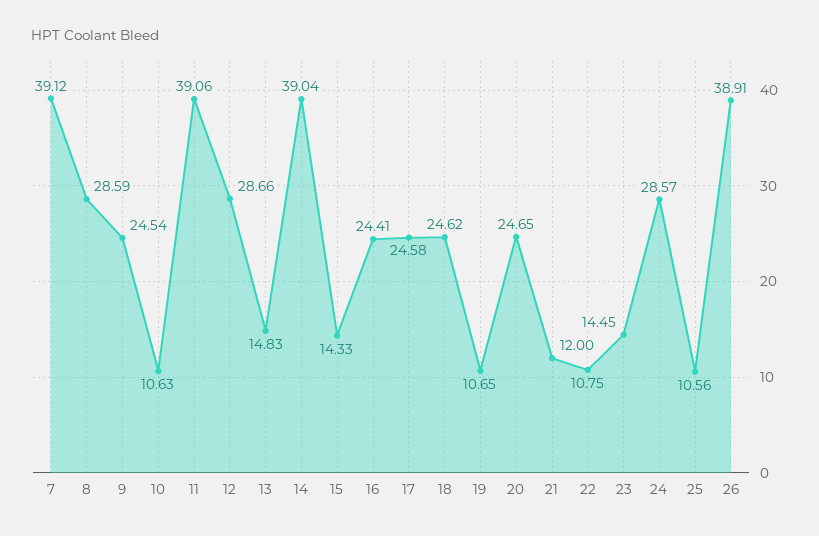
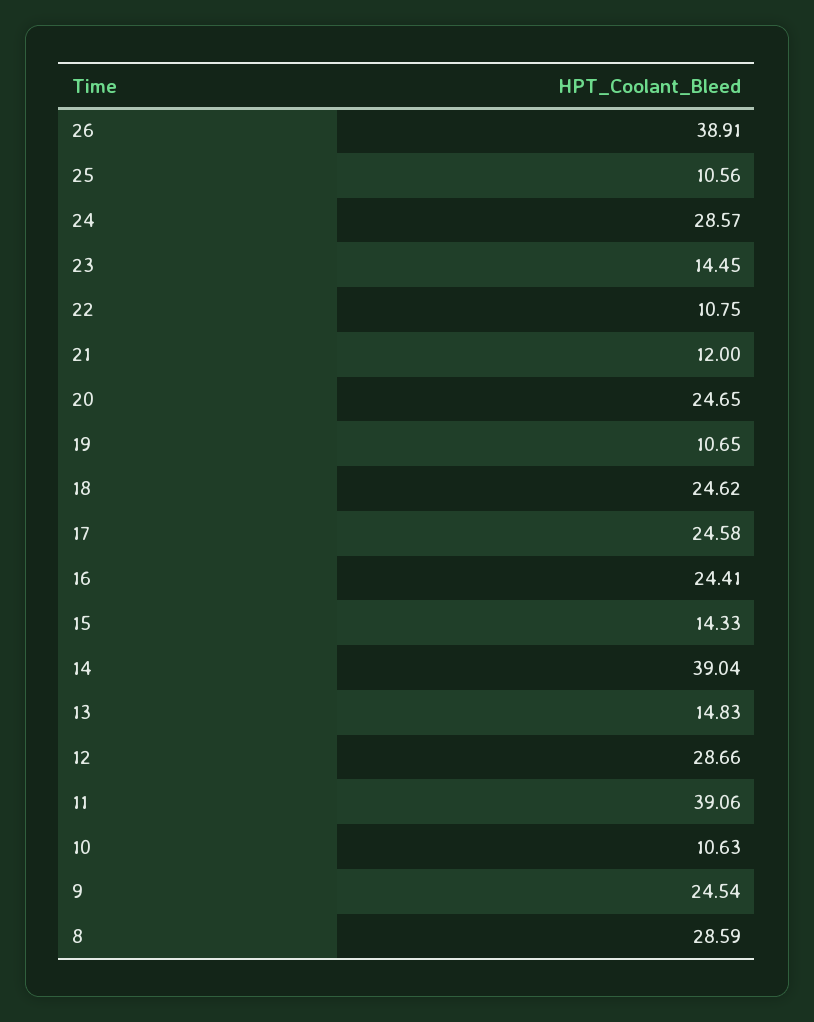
7: 39.12 -> none

